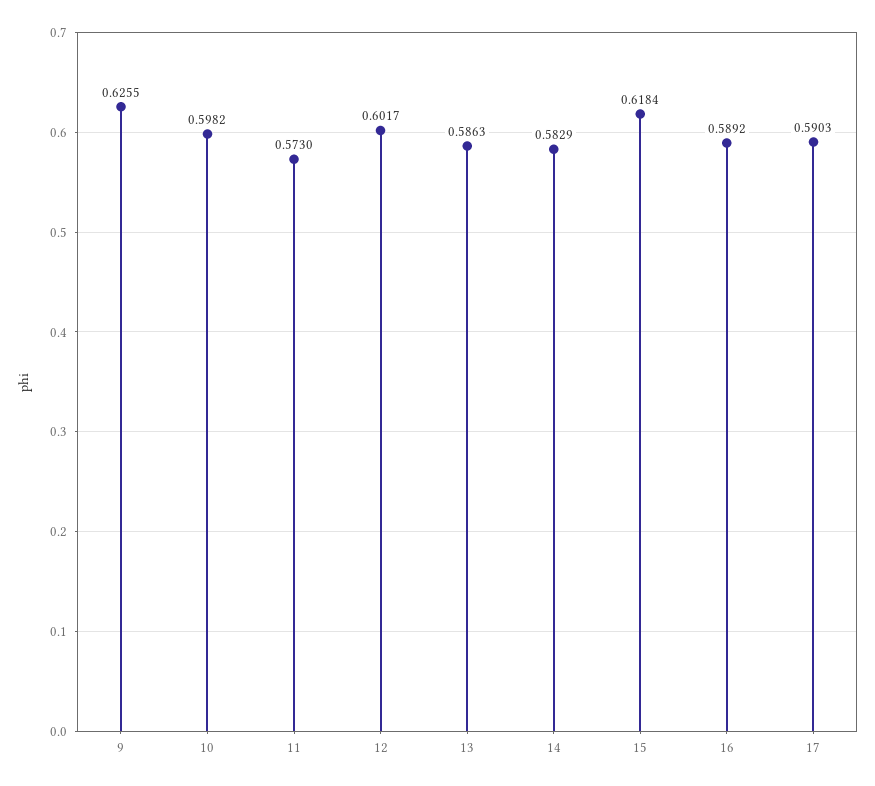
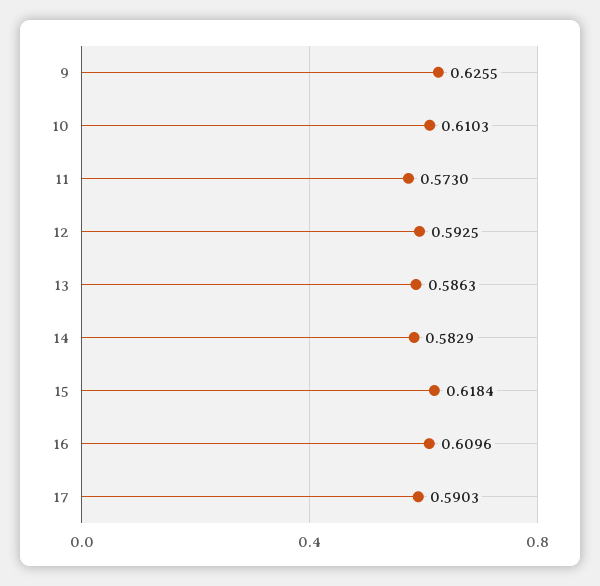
10: 0.5982 -> 0.6103
12: 0.6017 -> 0.5925
16: 0.5892 -> 0.6096

